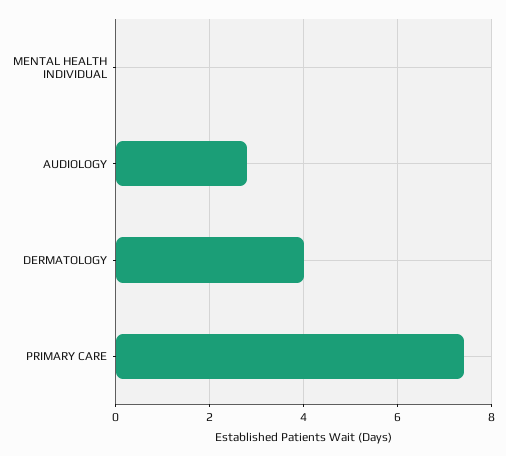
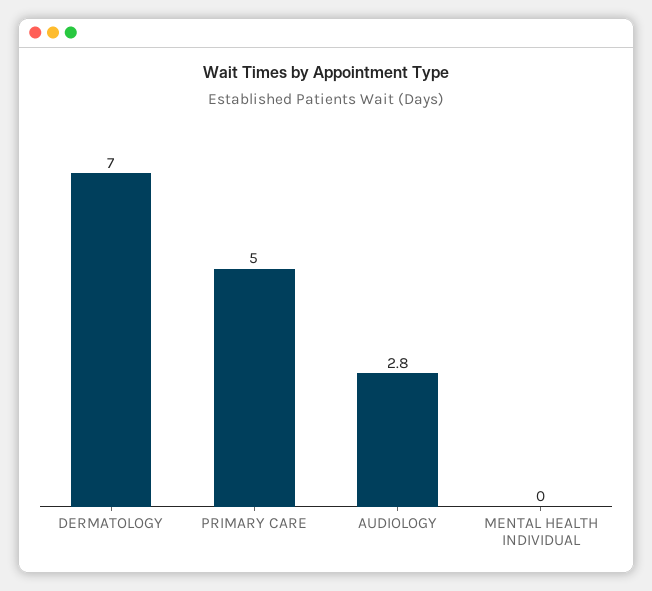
DERMATOLOGY: 4 -> 7
PRIMARY CARE: 7.5 -> 5

